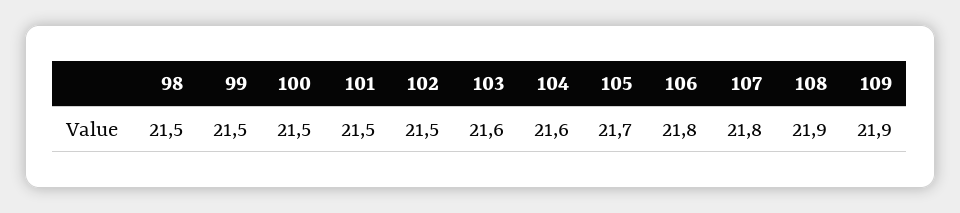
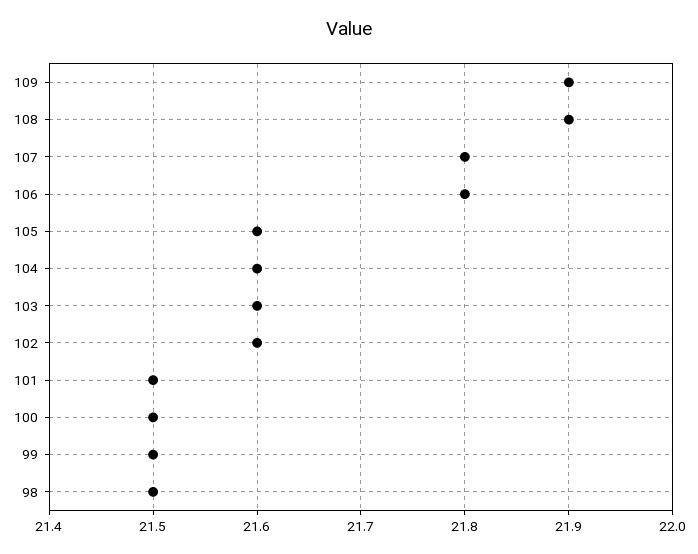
102: 21.5 -> 21.6
105: 21.7 -> 21.6

